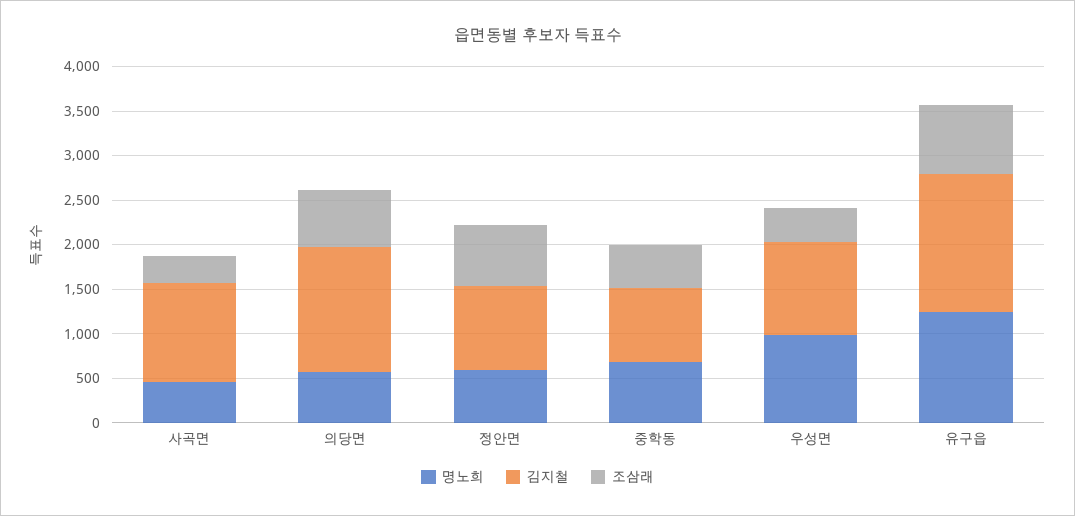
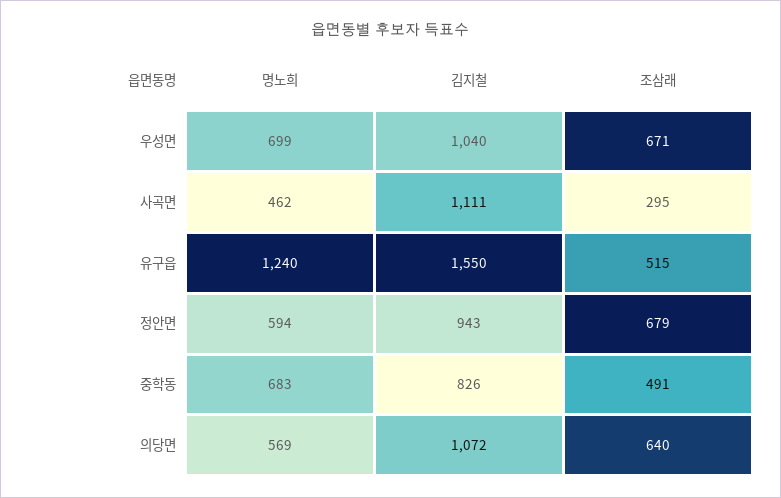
김지철, 의당면: 1400 -> 1072
명노희, 우성면: 1000 -> 699
조삼래, 우성면: 400 -> 671
조삼래, 유구읍: 800 -> 515

